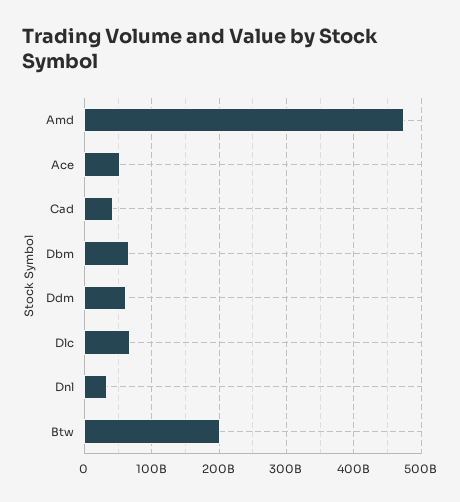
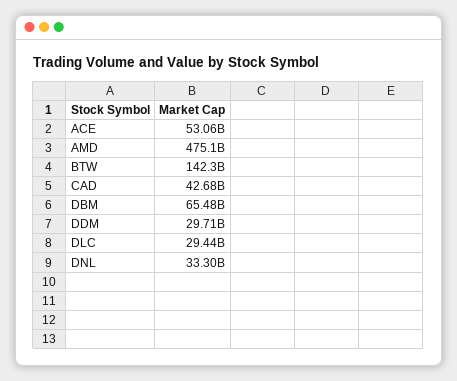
Ddm: 60000000000 -> 29710000000
Dlc: 70000000000 -> 29440000000
Btw: 200000000000 -> 142300000000

